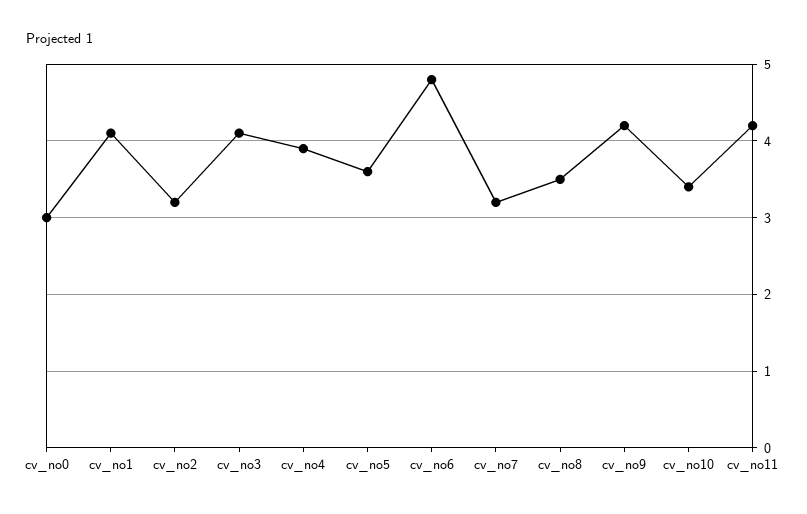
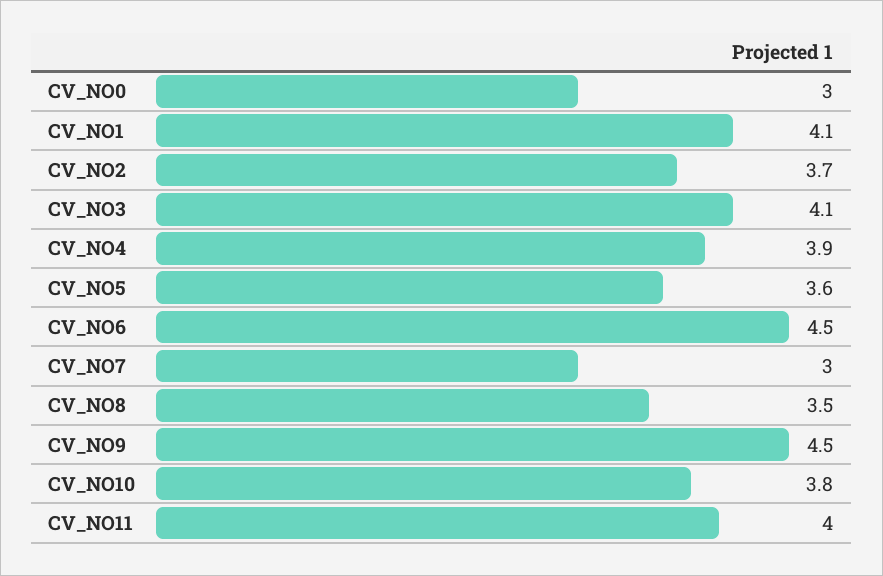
cv_no2: 3.2 -> 3.7
cv_no6: 4.8 -> 4.5
cv_no7: 3.2 -> 3
cv_no9: 4.2 -> 4.5
cv_no10: 3.4 -> 3.8
cv_no11: 4.2 -> 4

